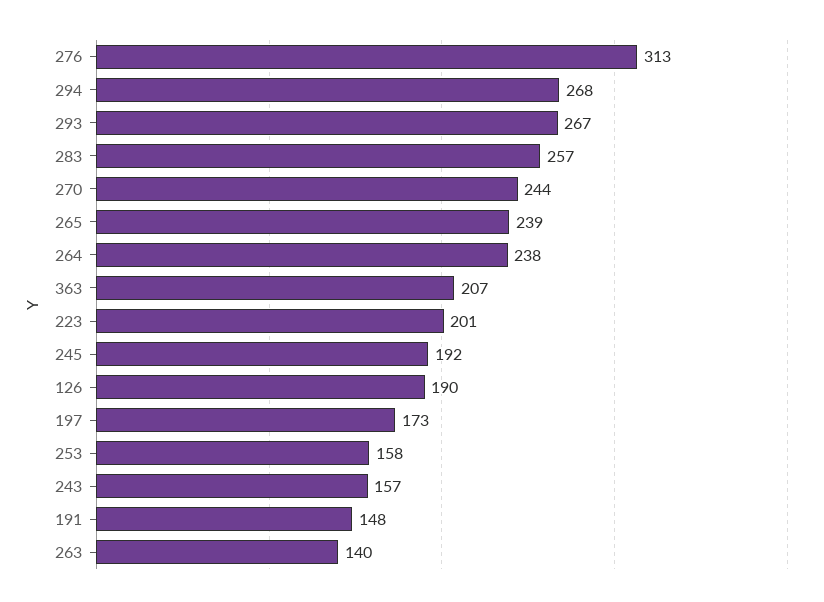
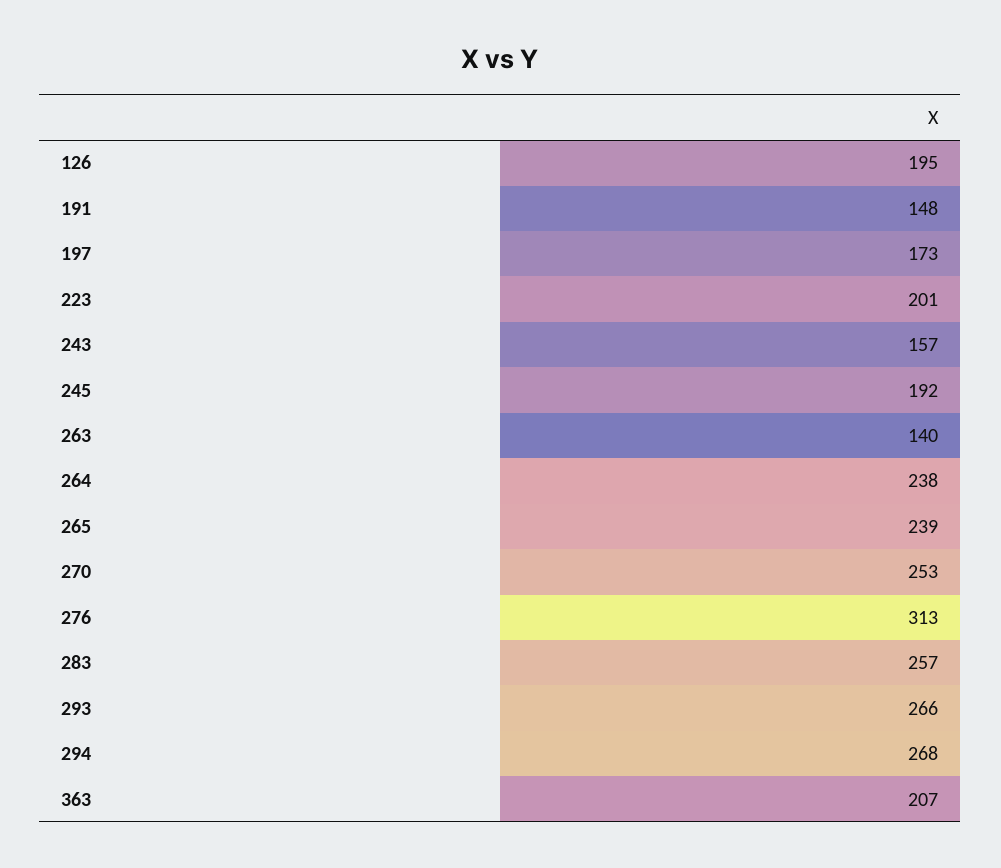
293: 267 -> 266
270: 244 -> 253
126: 190 -> 195
253: 158 -> none

